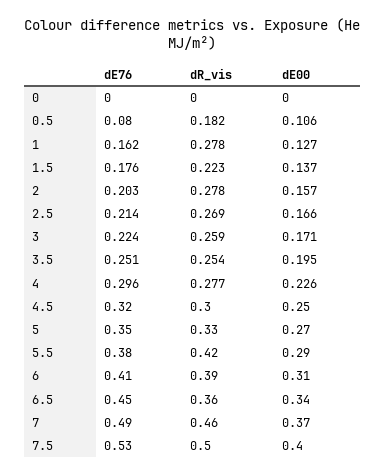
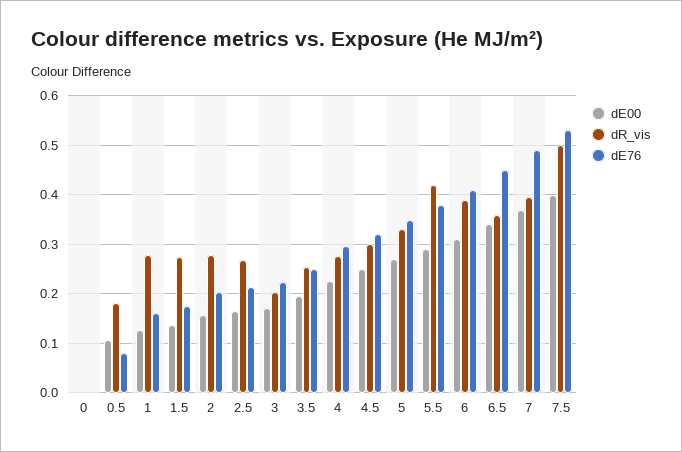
dR_vis, 1.5: 0.223 -> 0.28
dR_vis, 3: 0.259 -> 0.2
dR_vis, 7: 0.46 -> 0.4

